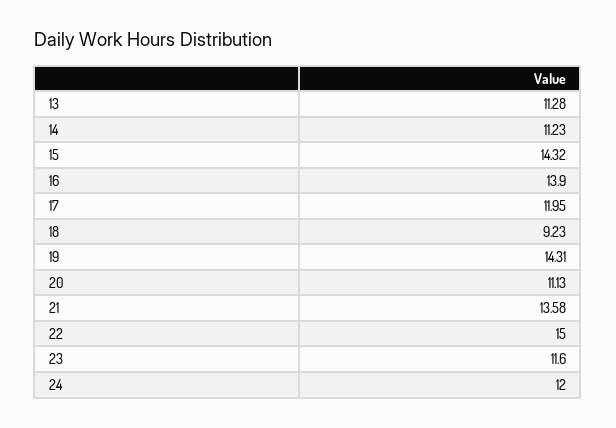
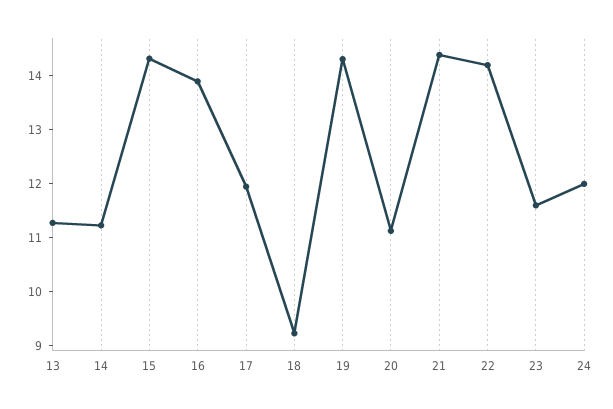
21: 13.58 -> 14.4
22: 15 -> 14.2

